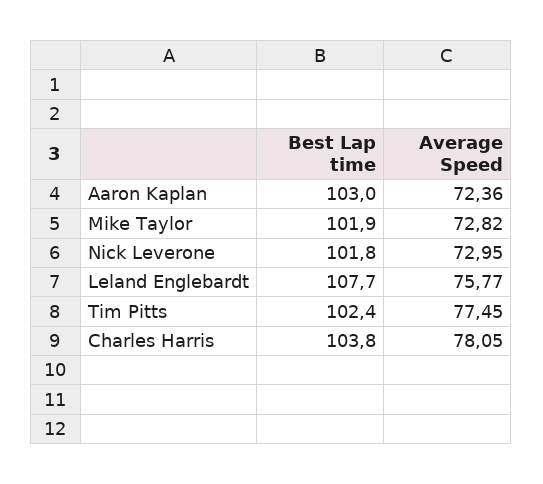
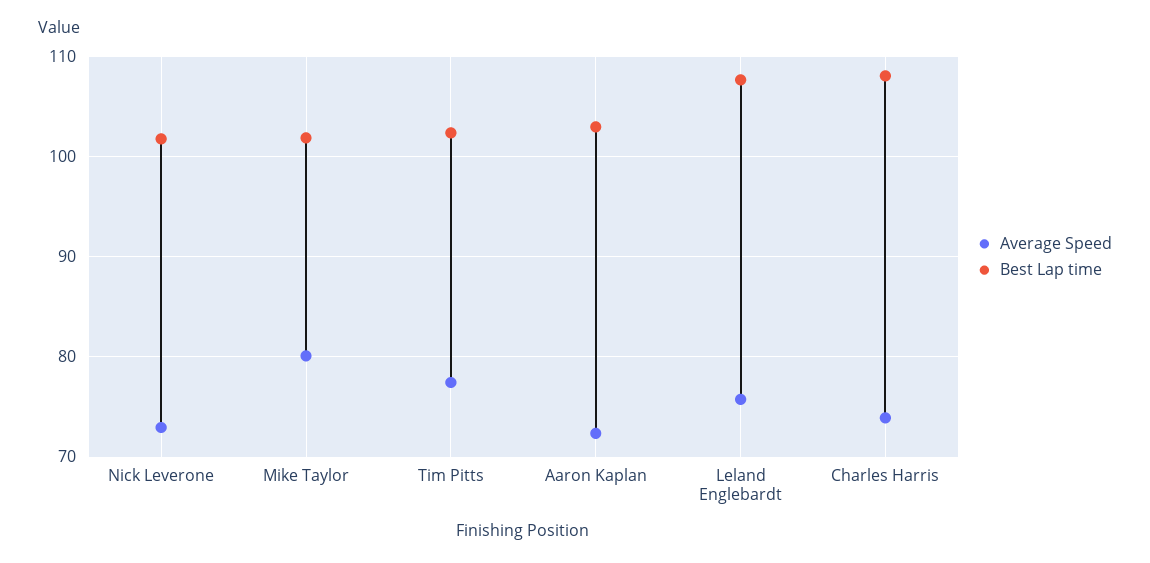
Average Speed, Mike Taylor: 72.82 -> 80
Best Lap time, Charles Harris: 103.8 -> 108
Average Speed, Charles Harris: 78.05 -> 74

